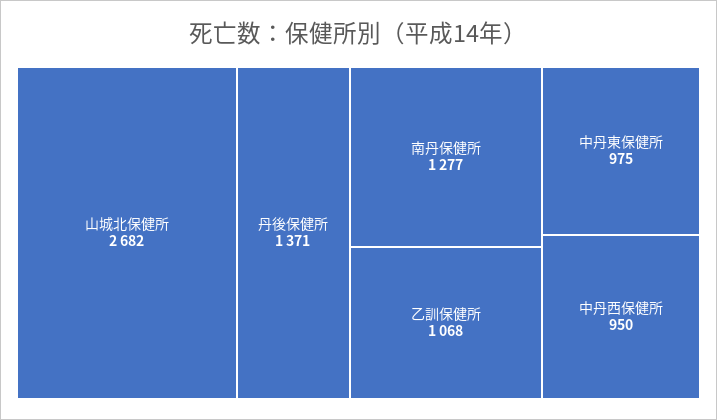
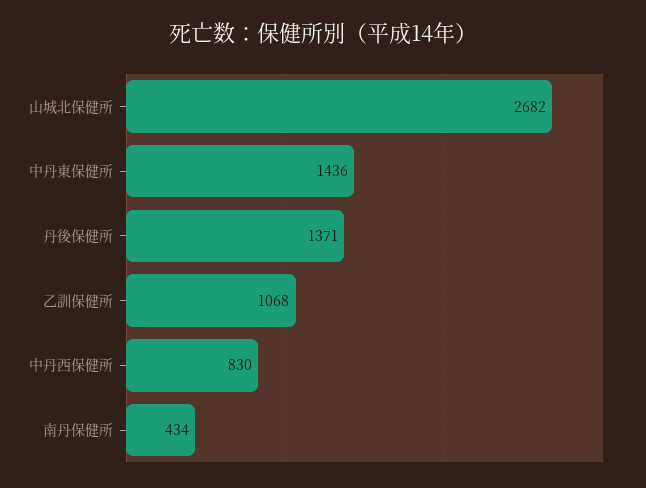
南丹保健所: 1277 -> 434
中丹東保健所: 975 -> 1436
中丹西保健所: 950 -> 830

